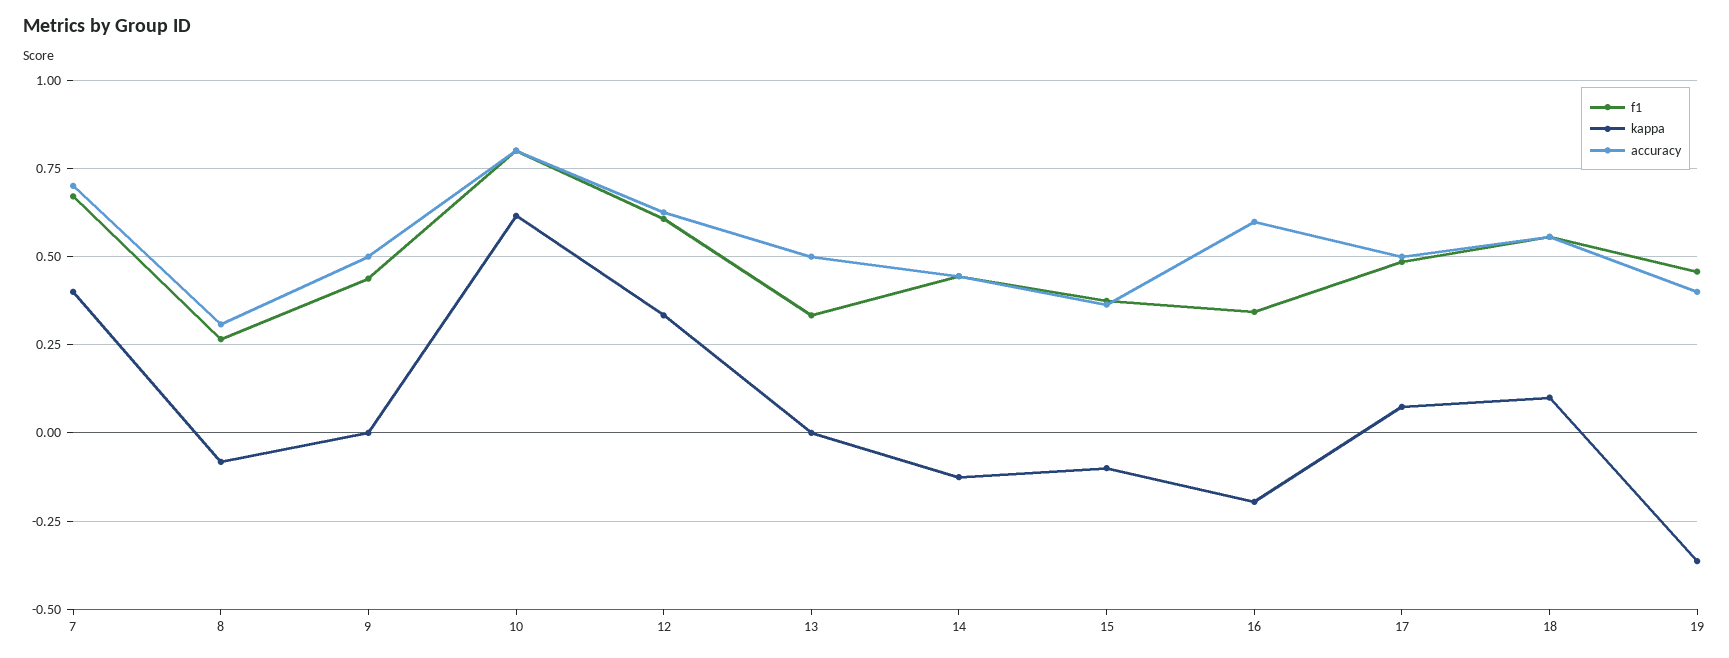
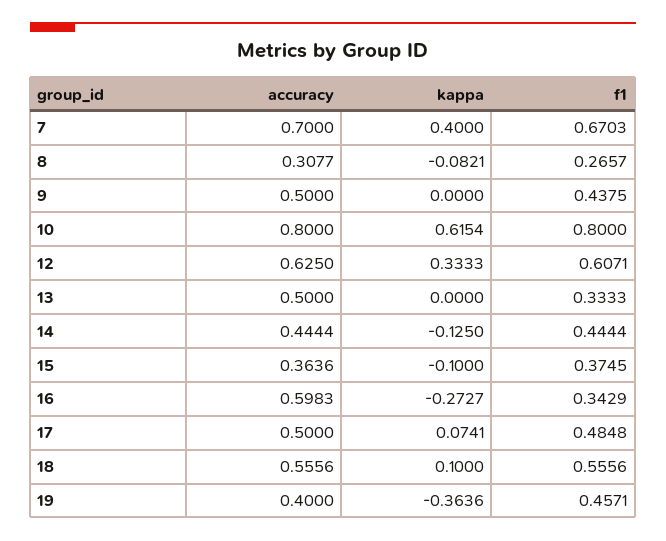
kappa, 16: -0.2 -> -0.2727

